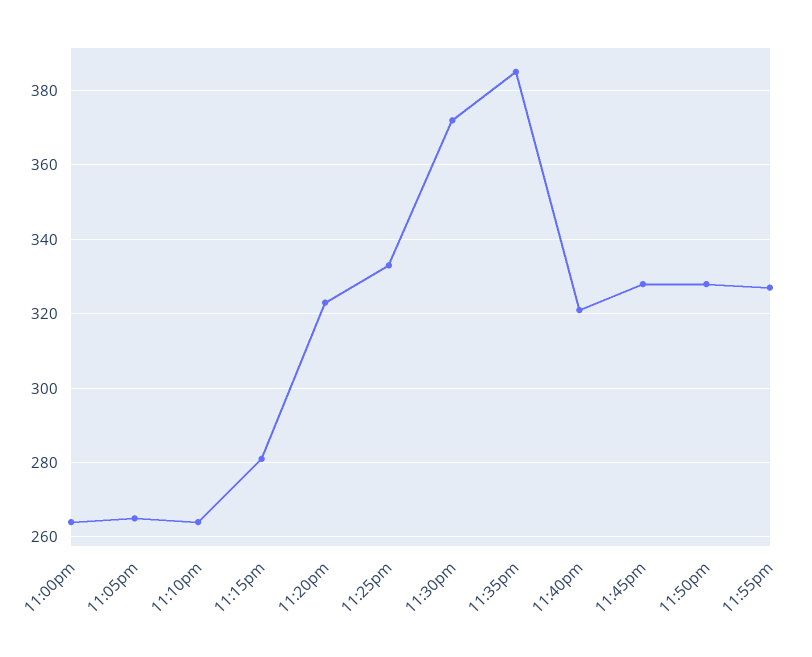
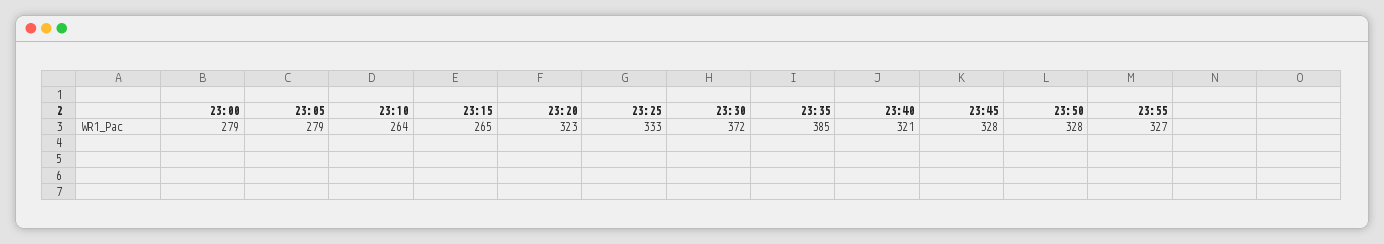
11:00pm: 265 -> 279
11:05pm: 265 -> 279
11:15pm: 280 -> 265

